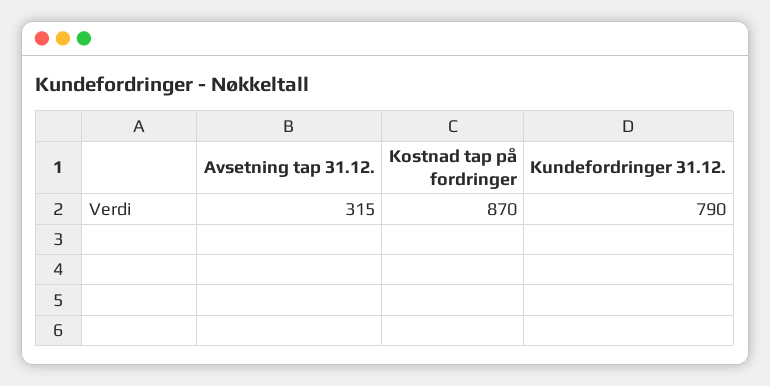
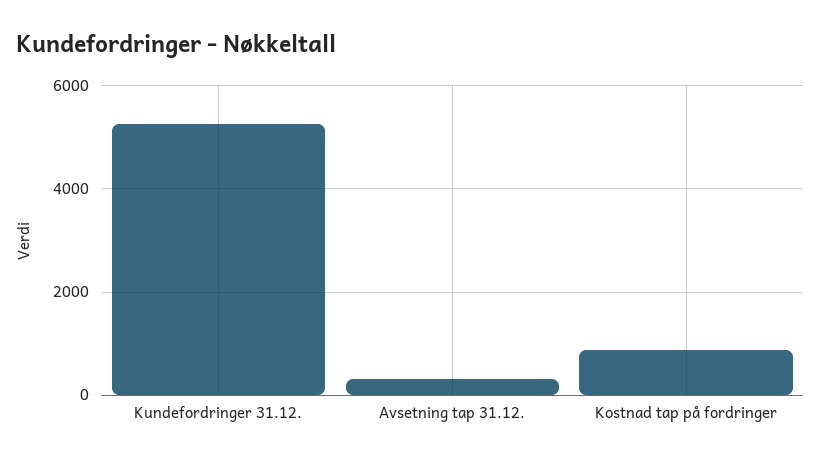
Kundefordringer 31.12.: 790 -> 5200

